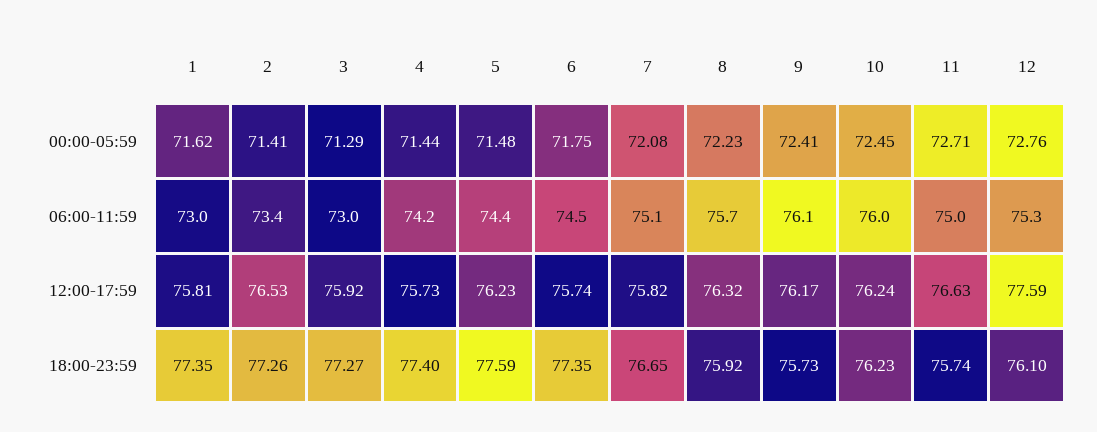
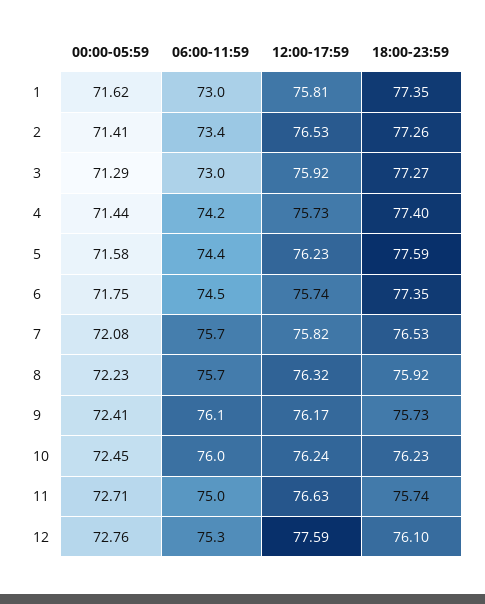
5, 00:00-05:59: 71.48 -> 71.58
7, 06:00-11:59: 75.1 -> 75.7
7, 18:00-23:59: 76.65 -> 76.53

